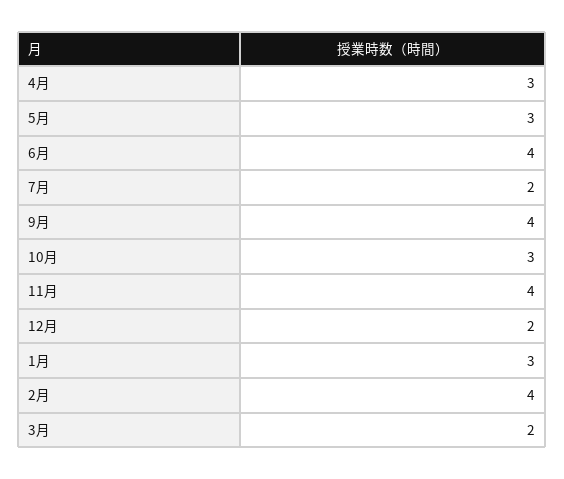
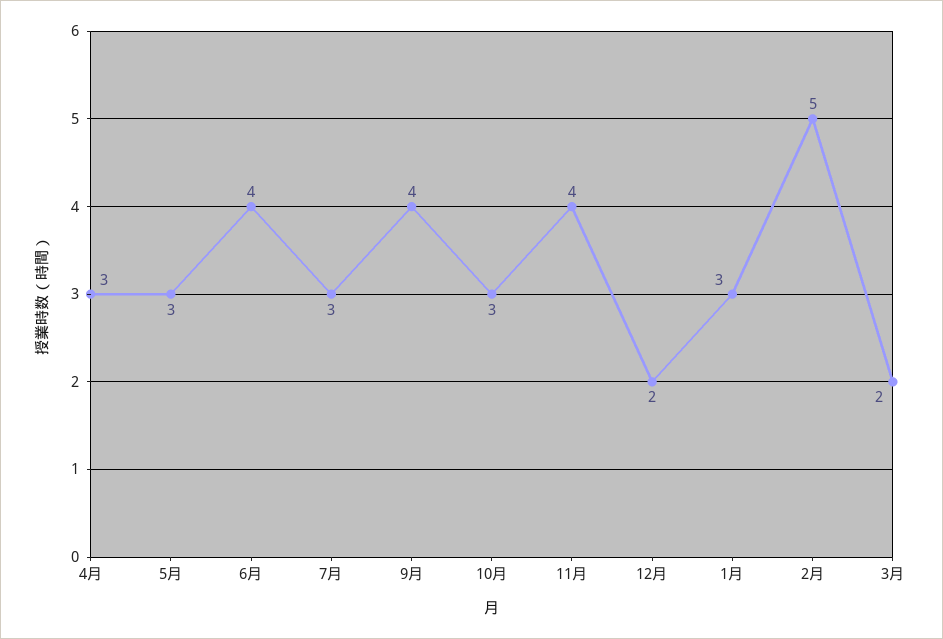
7月: 2 -> 3
2月: 4 -> 5

